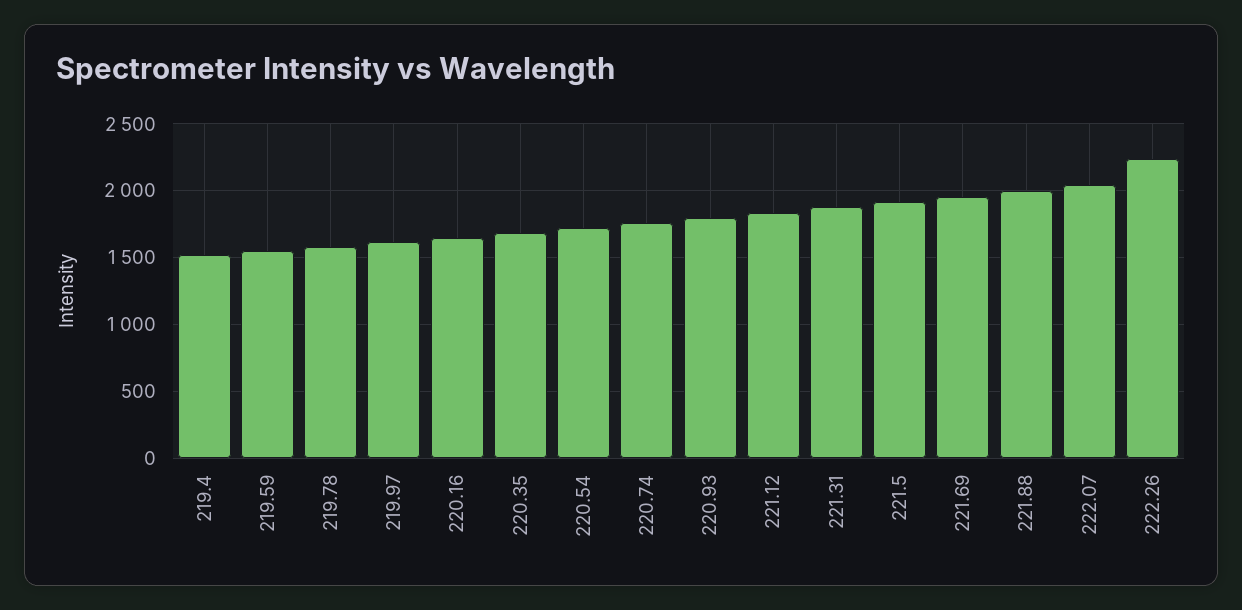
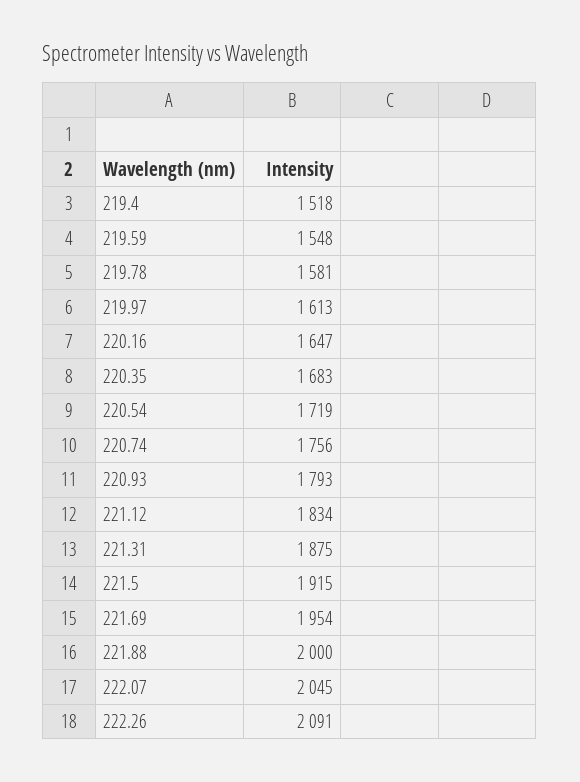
222.26: 2250 -> 2091

